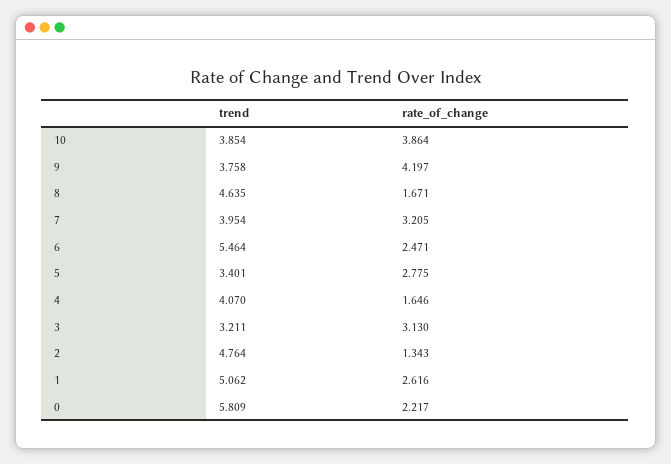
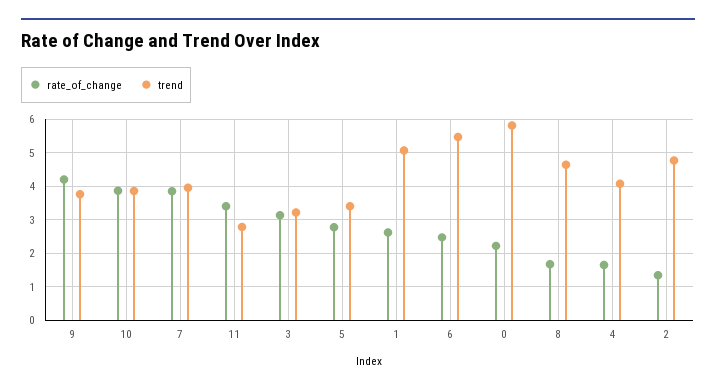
rate_of_change, 7: 3.205 -> 3.8
rate_of_change, 11: none -> 3.4
trend, 11: none -> 2.8

